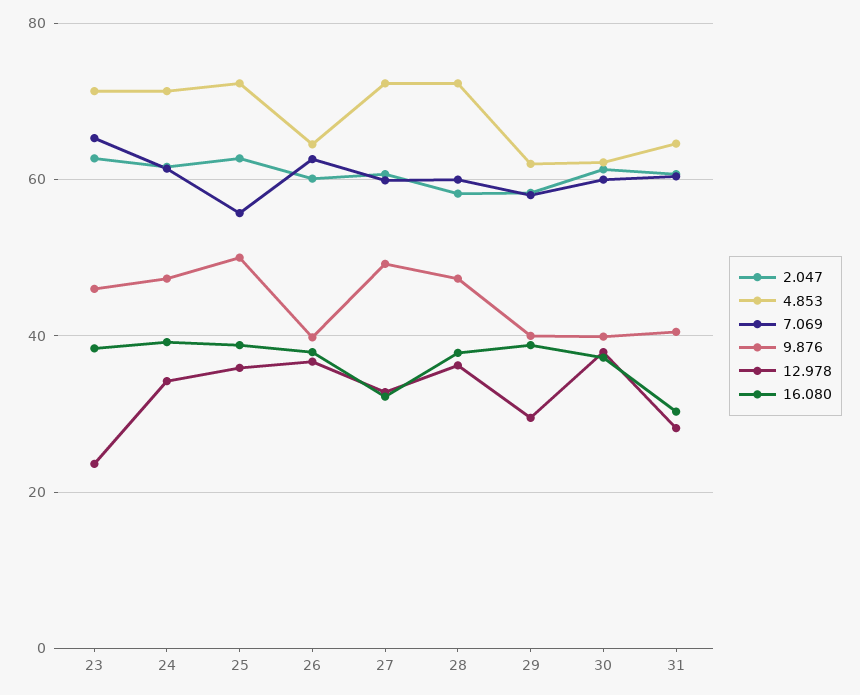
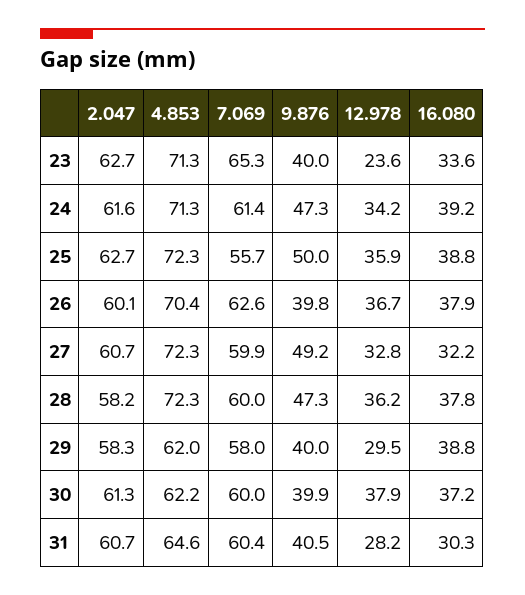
9.876, 23: 46 -> 40
16.080, 23: 38 -> 33.6
4.853, 26: 64 -> 70.4

